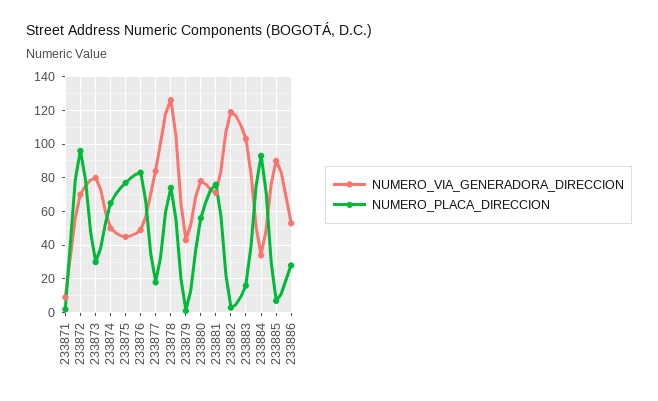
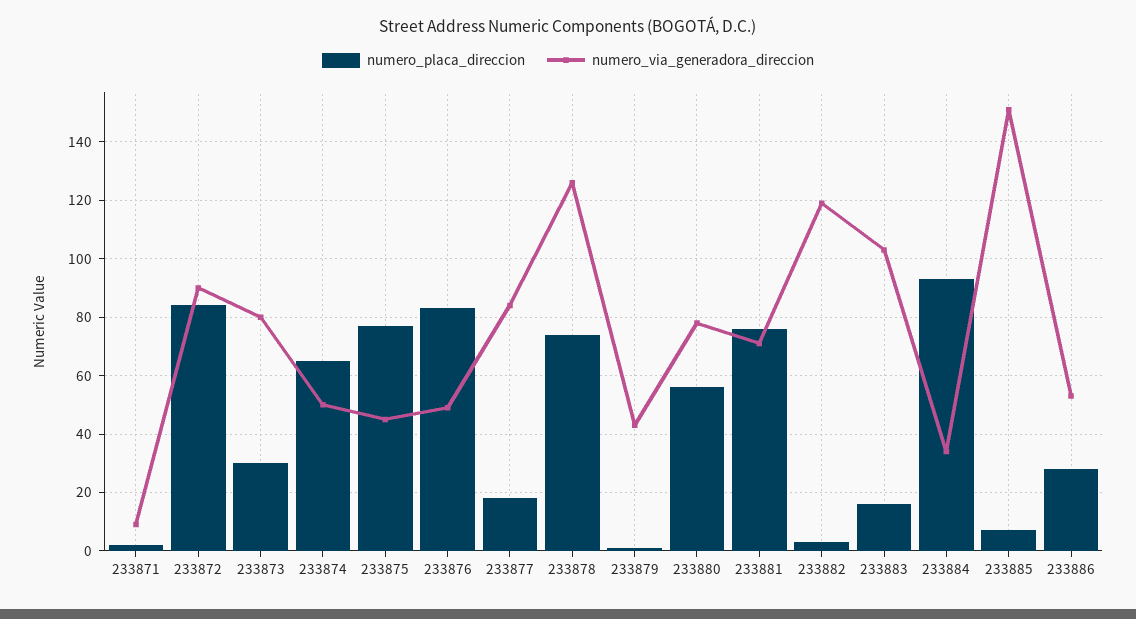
NUMERO_VIA_GENERADORA_DIRECCION, 233872: 70 -> 90
NUMERO_PLACA_DIRECCION, 233872: 95 -> 85
NUMERO_VIA_GENERADORA_DIRECCION, 233885: 90 -> 150

